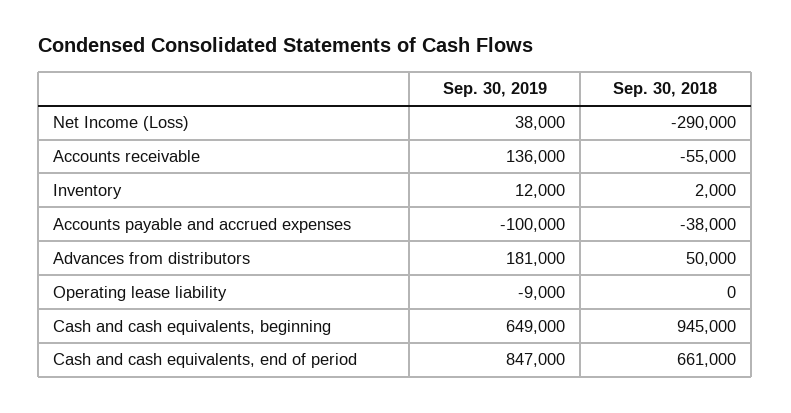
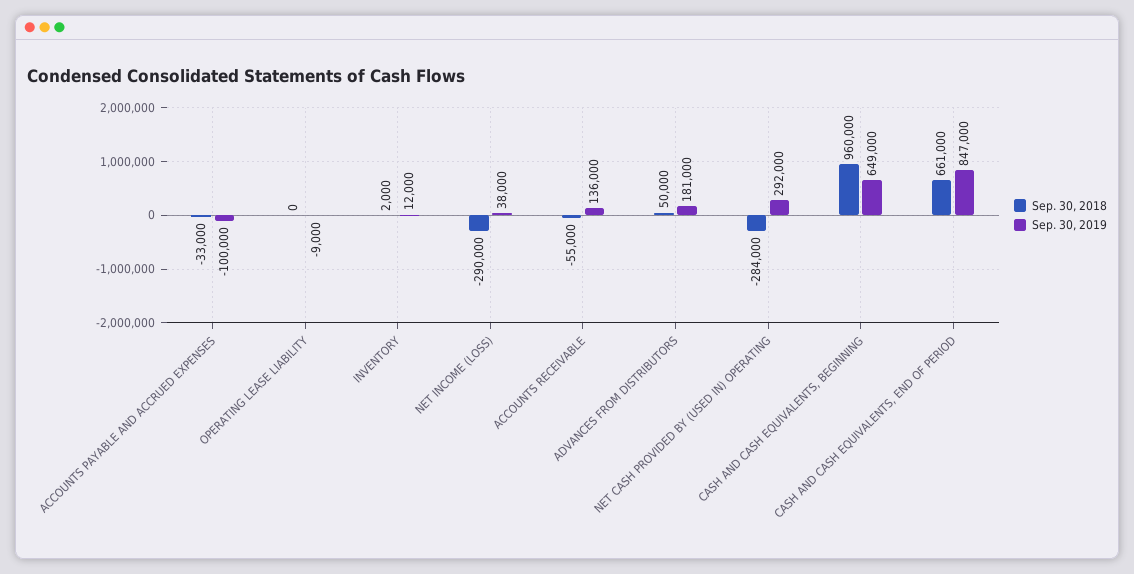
Sep. 30, 2018, Accounts payable and accrued expenses: -38000 -> -33000
Sep. 30, 2018, Cash and cash equivalents, beginning: 945000 -> 960000
Sep. 30, 2018, NET CASH PROVIDED BY (USED IN) OPERATING: none -> -284000
Sep. 30, 2019, NET CASH PROVIDED BY (USED IN) OPERATING: none -> 292000

